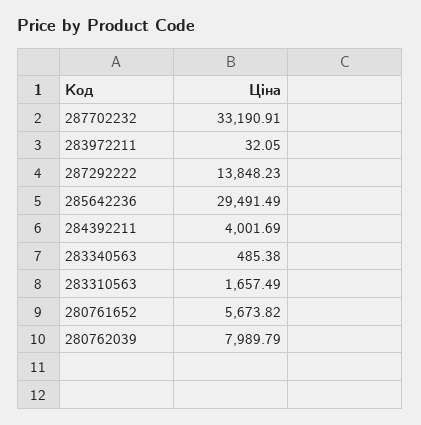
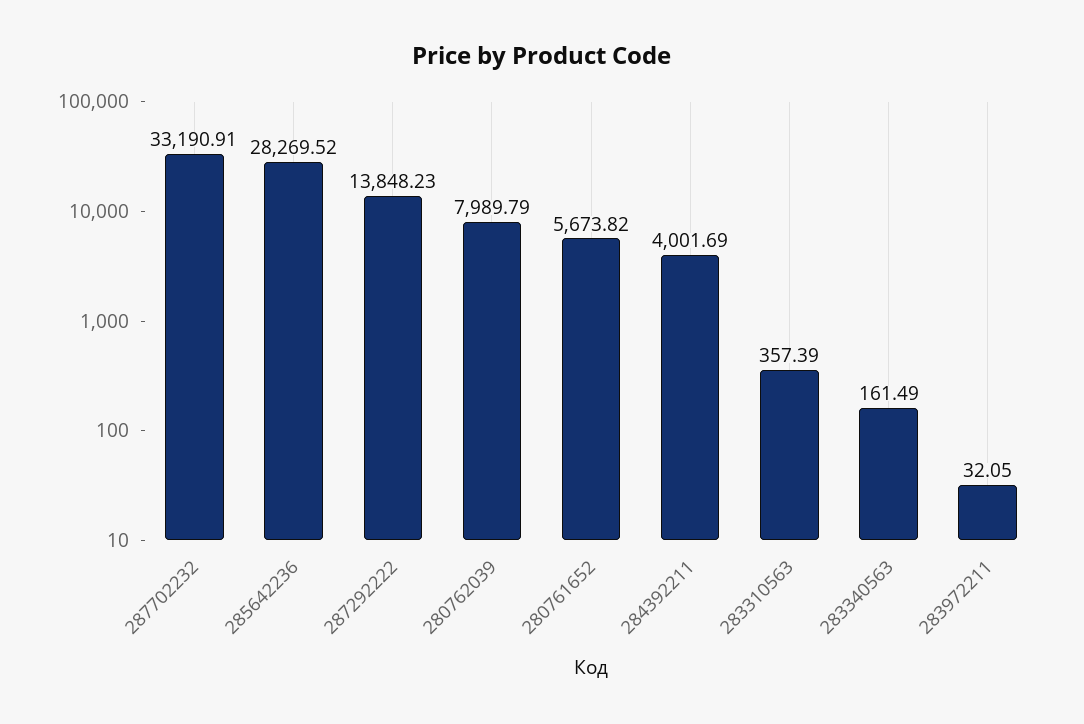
285642236: 29491.49 -> 28269.52
283340563: 485.38 -> 161.49
283310563: 1657.49 -> 357.39

